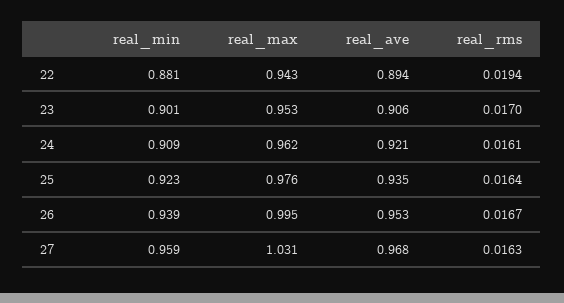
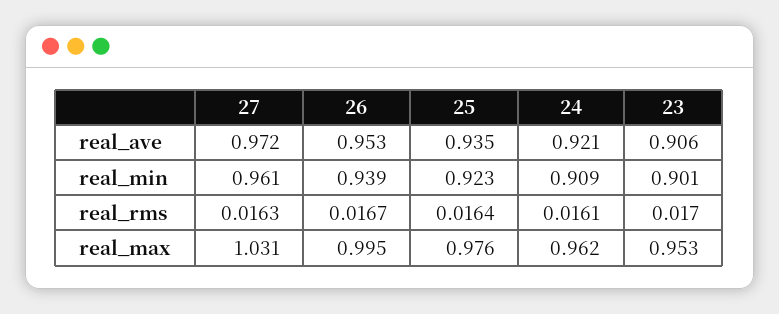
real_min, 22: 0.881 -> none
real_max, 22: 0.943 -> none
real_ave, 22: 0.894 -> none
real_rms, 22: 0.0194 -> none
real_min, 27: 0.959 -> 0.961
real_ave, 27: 0.968 -> 0.972

